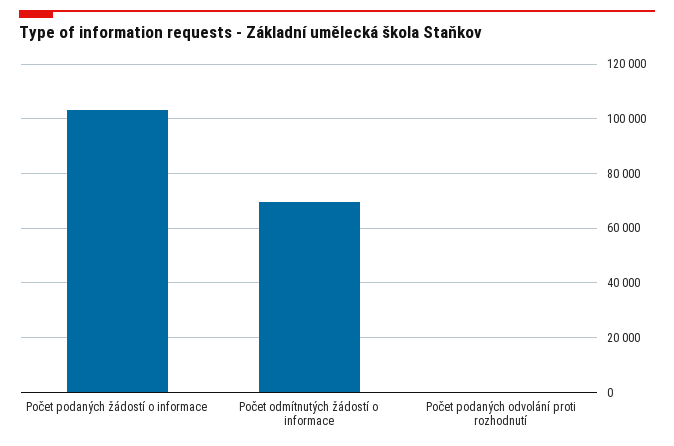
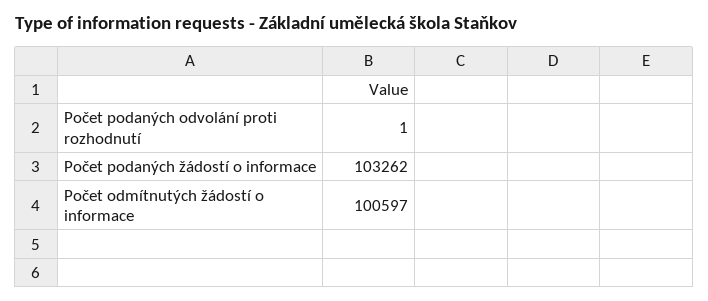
Počet odmítnutých žádostí o informace: 70000 -> 100597

